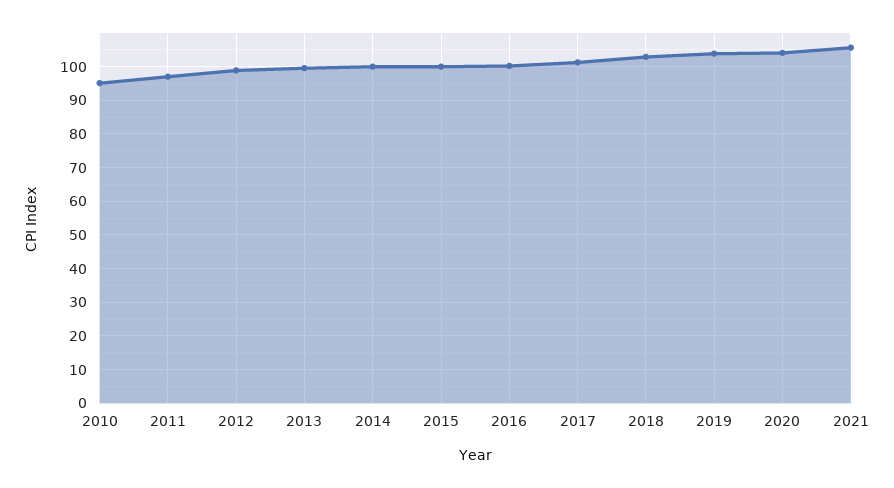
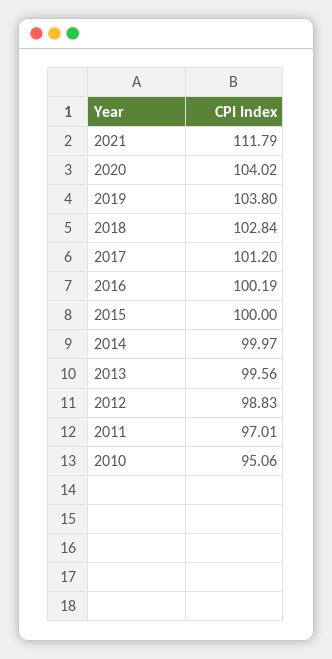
2021: 106 -> 111.79

